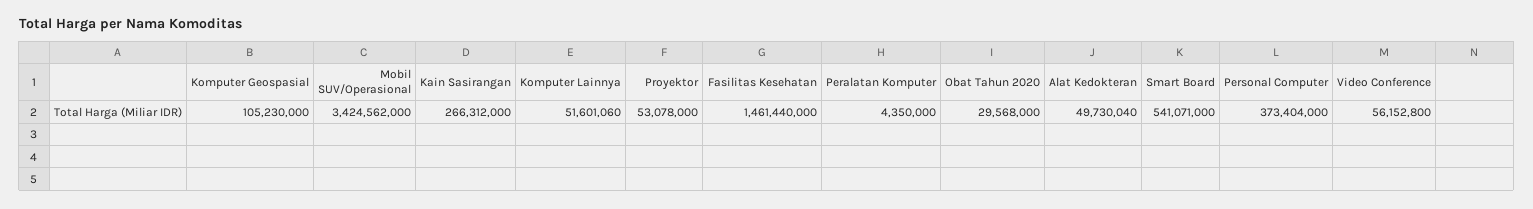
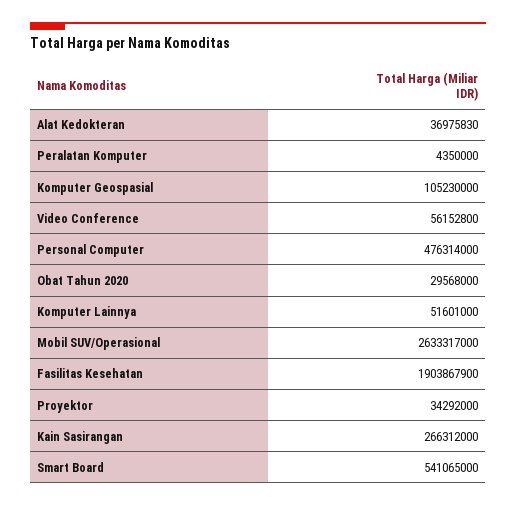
Mobil SUV/Operasional: 3424562000 -> 2633317000
Komputer Lainnya: 51601060 -> 51601000
Proyektor: 53078000 -> 34292000
Fasilitas Kesehatan: 1461440000 -> 1903867900
Alat Kedokteran: 49730040 -> 36975830
Smart Board: 541071000 -> 541065000
Personal Computer: 373404000 -> 476314000

